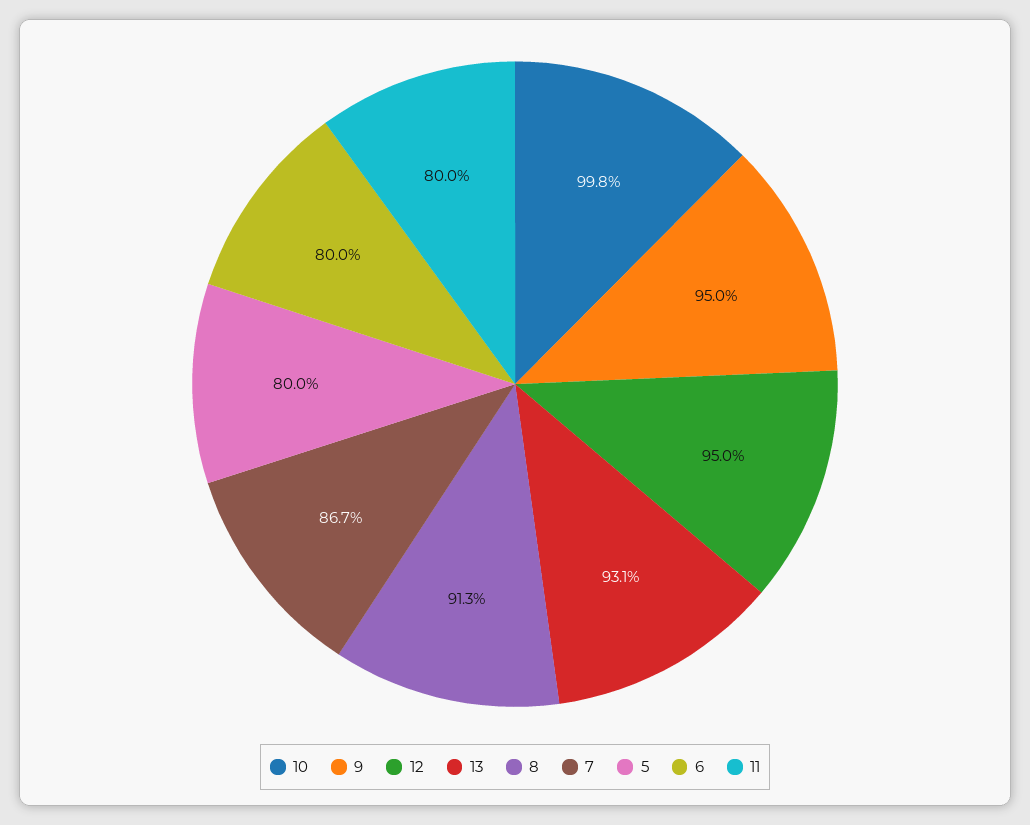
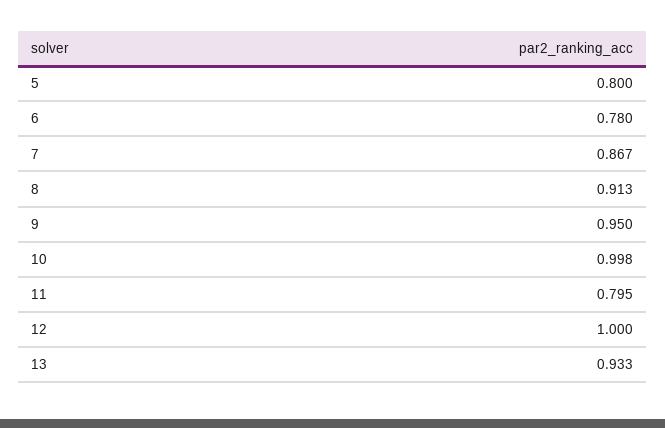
12: 0.95 -> 1
13: 0.931 -> 0.933
6: 0.8 -> 0.78
11: 0.8 -> 0.795

